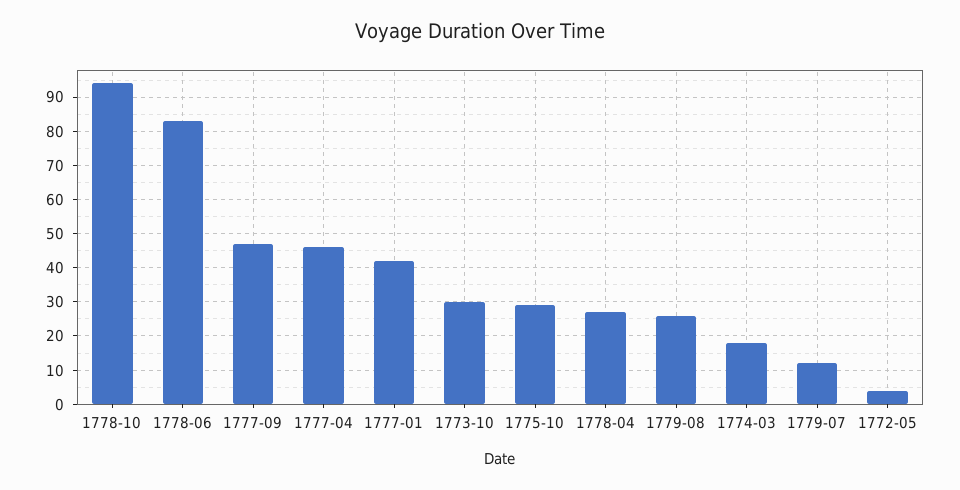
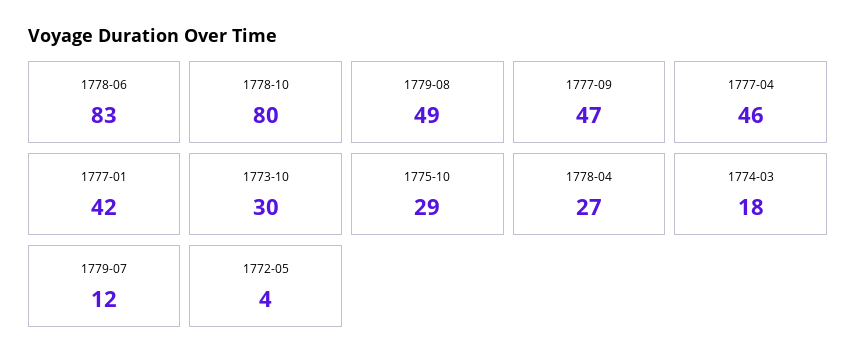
1778-10: 95 -> 80
1779-08: 25 -> 49

